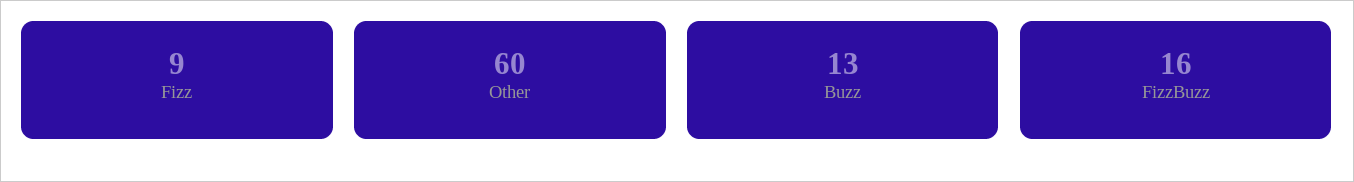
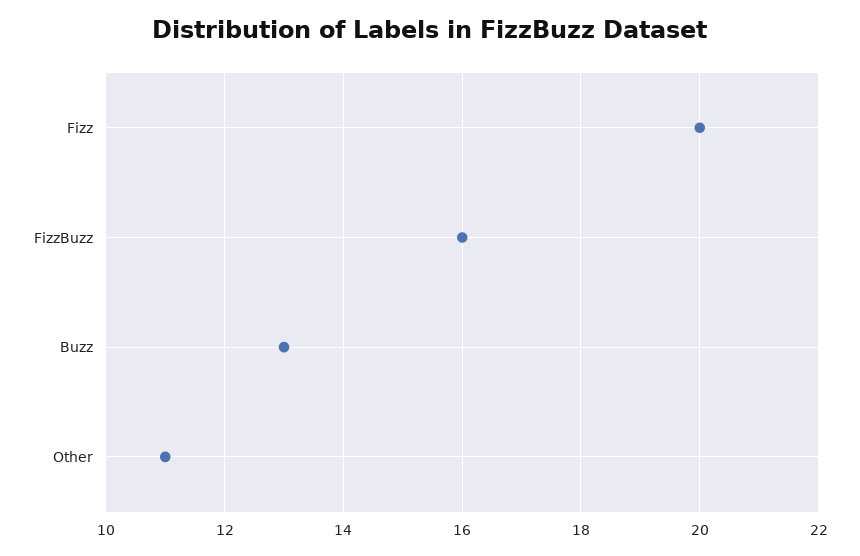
Fizz: 9 -> 20
Other: 60 -> 11

